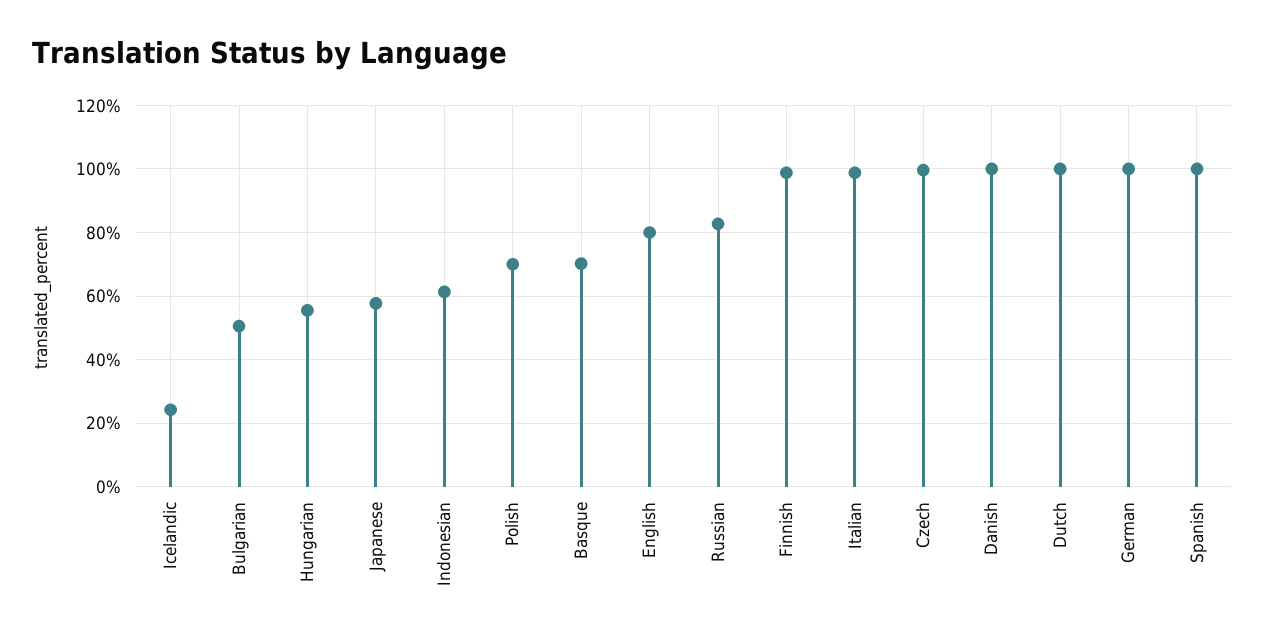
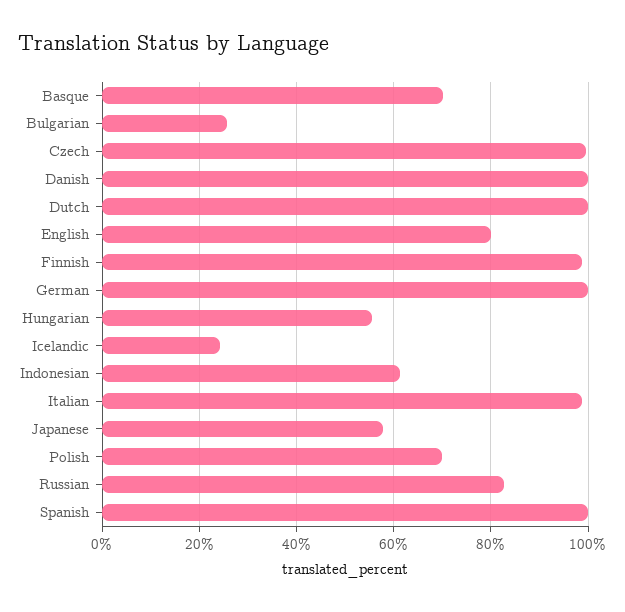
Bulgarian: 50 -> 26

